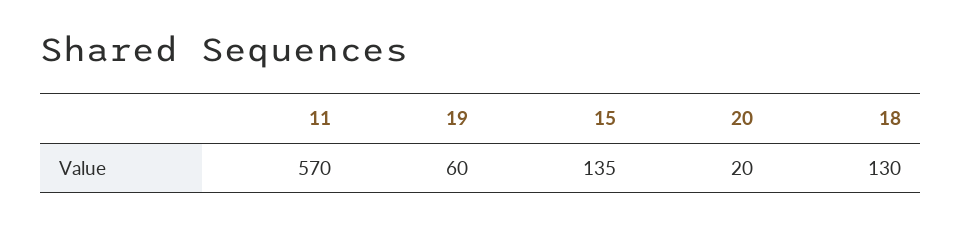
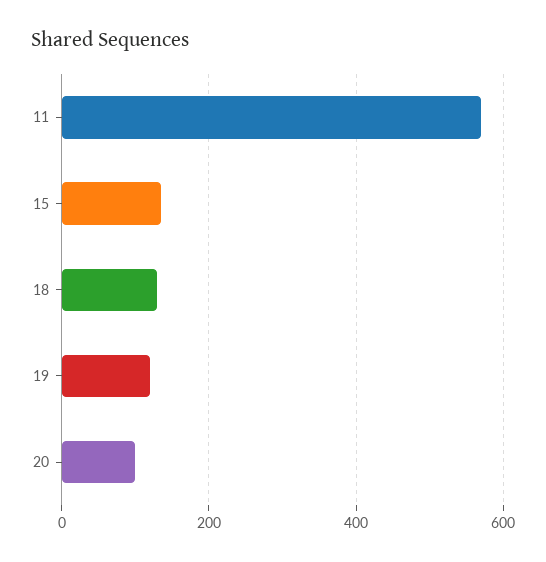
19: 60 -> 120
20: 20 -> 100

